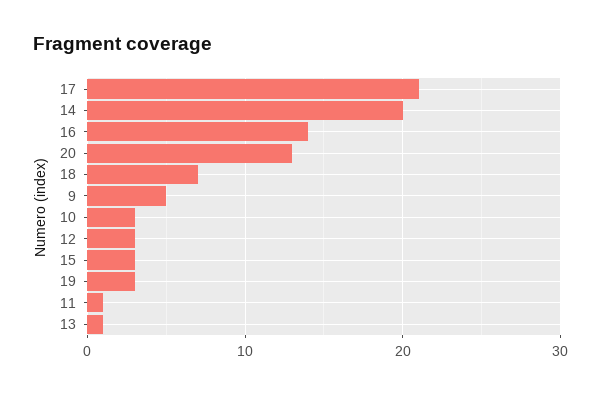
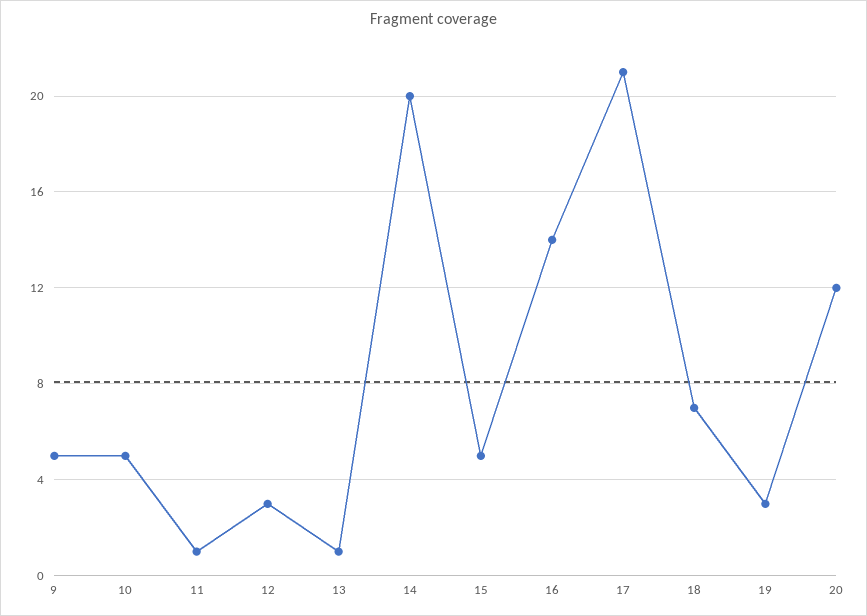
20: 13 -> 12
10: 3 -> 5
15: 3 -> 5

